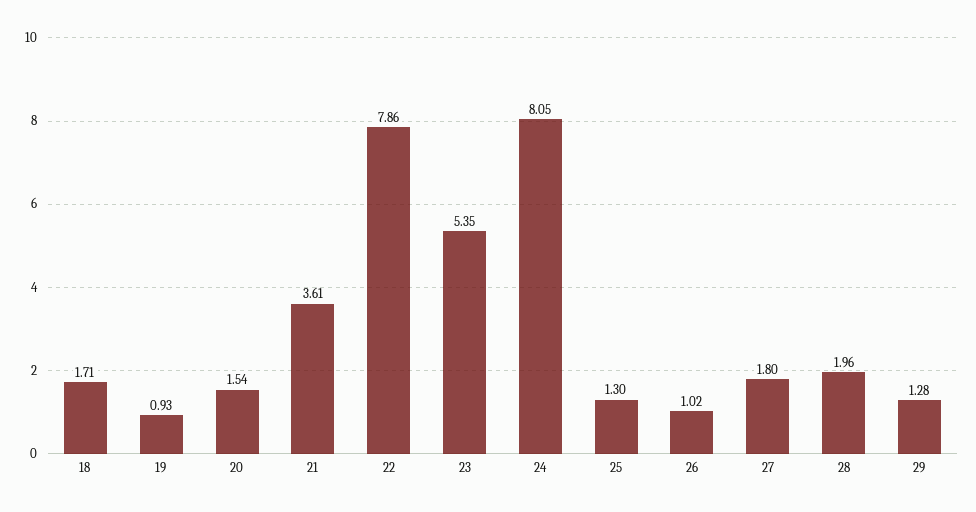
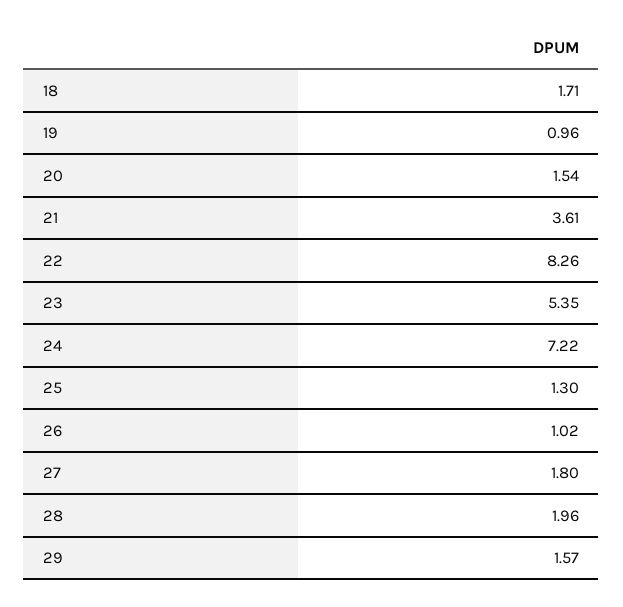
19: 0.93 -> 0.96
22: 7.86 -> 8.26
24: 8.05 -> 7.22
29: 1.28 -> 1.57

